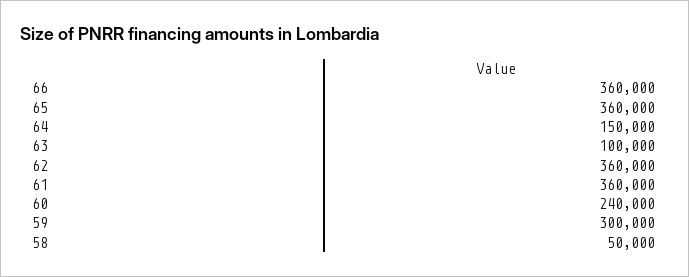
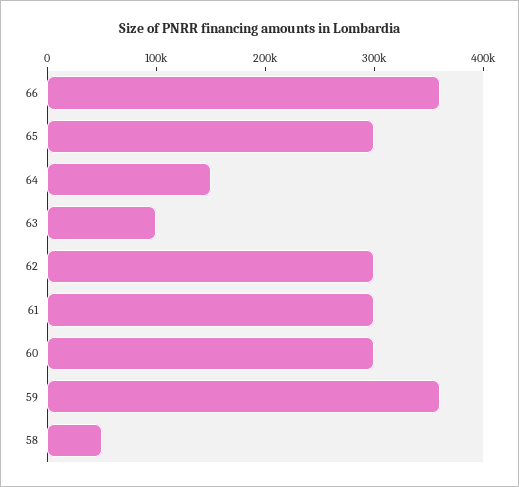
65: 360000 -> 300000
62: 360000 -> 300000
61: 360000 -> 300000
60: 240000 -> 300000
59: 300000 -> 360000

